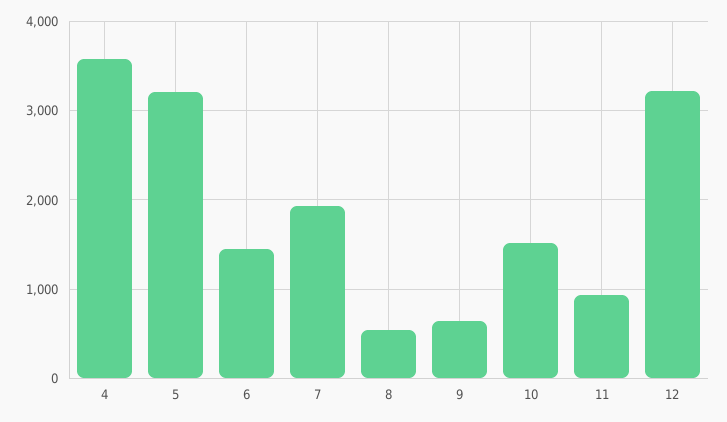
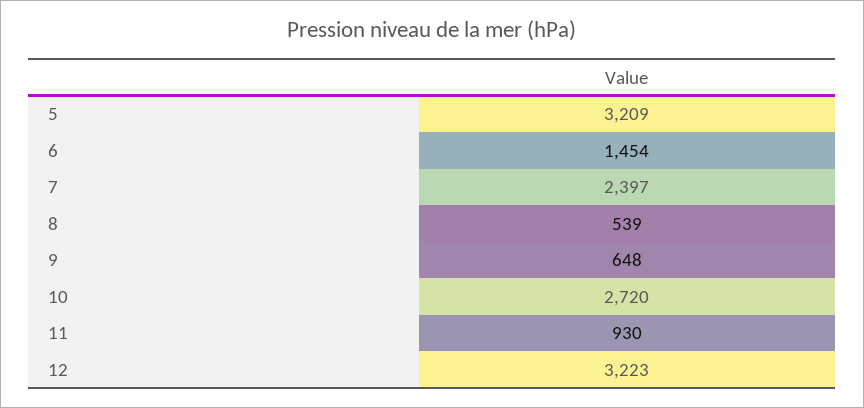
4: 3600 -> none
7: 1900 -> 2397
10: 1500 -> 2720

